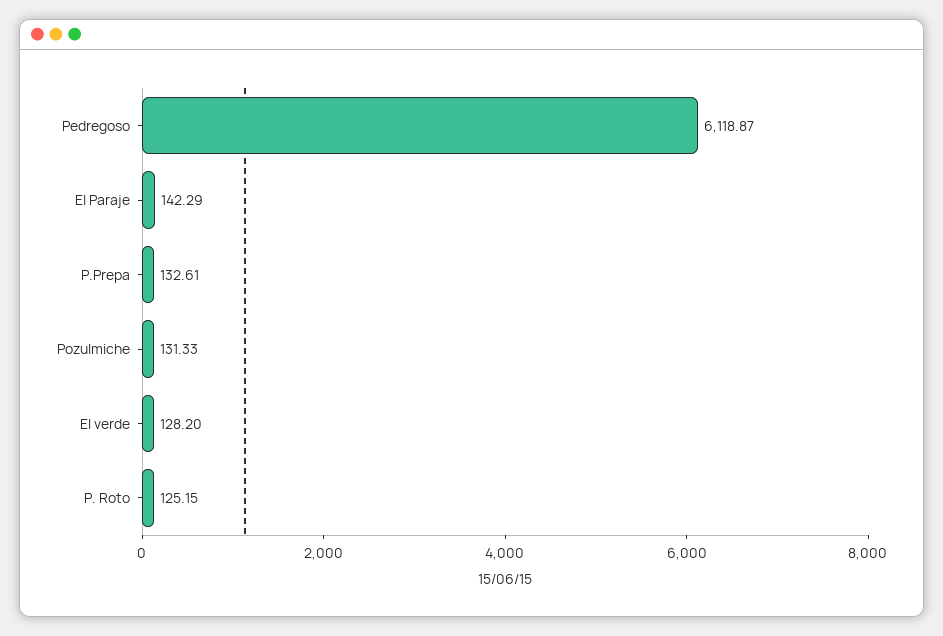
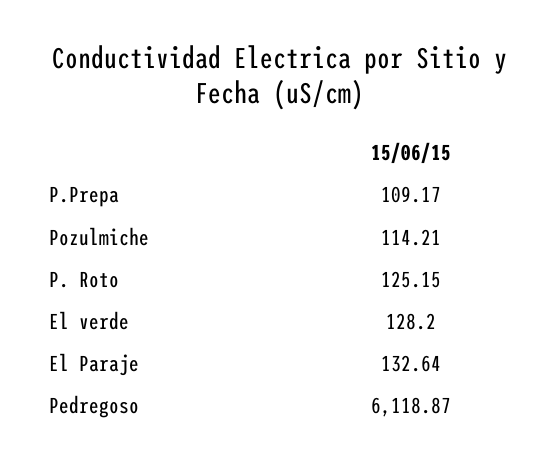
El Paraje: 142.29 -> 132.64
P.Prepa: 132.61 -> 109.17
Pozulmiche: 131.33 -> 114.21

